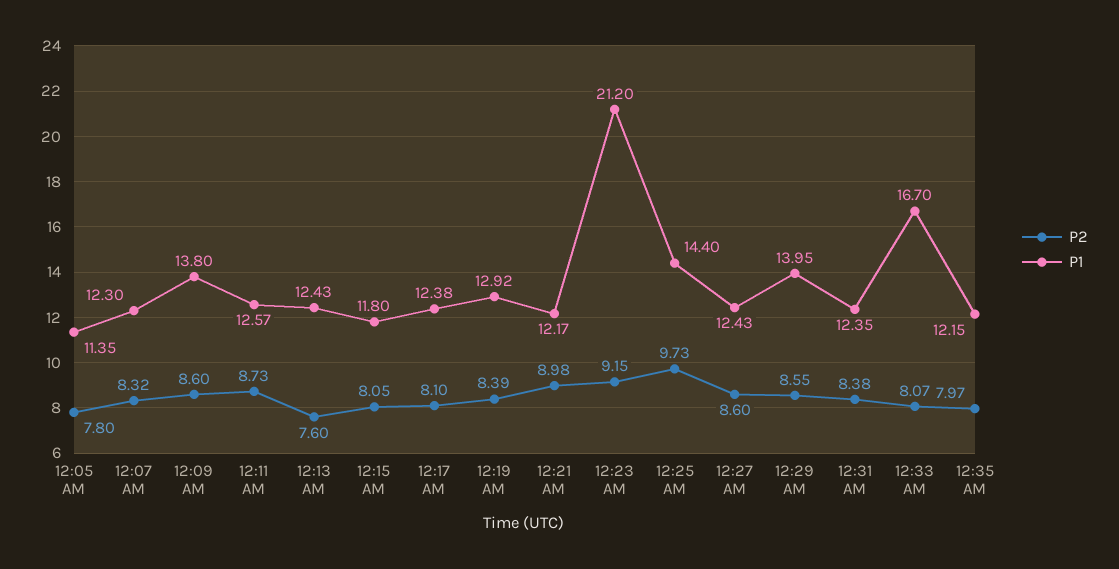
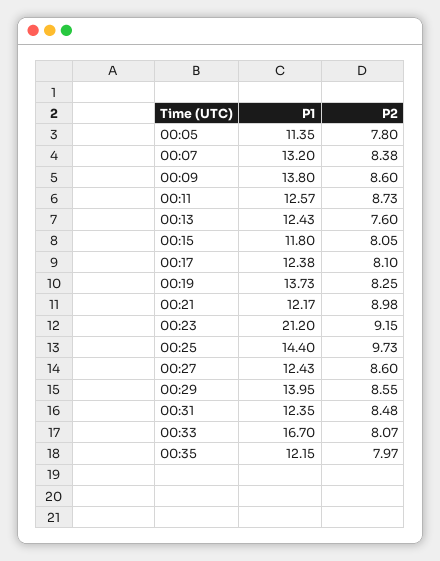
P2, 12:07 AM: 8.32 -> 8.38
P1, 12:07 AM: 12.3 -> 13.2
P2, 12:19 AM: 8.39 -> 8.25
P1, 12:19 AM: 12.92 -> 13.73
P2, 12:31 AM: 8.38 -> 8.48

